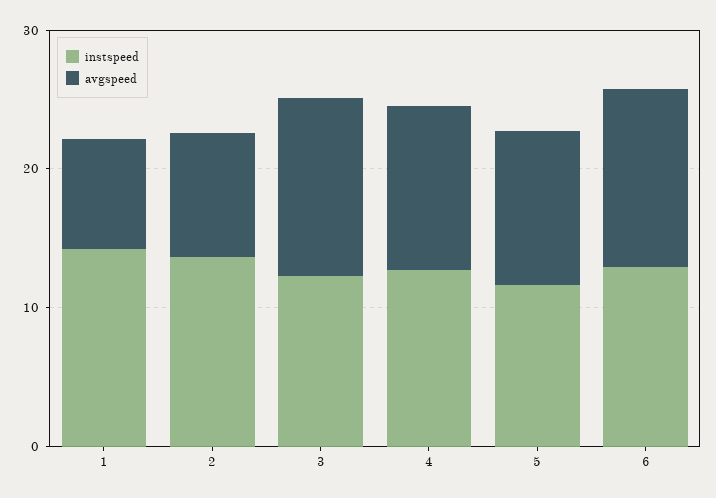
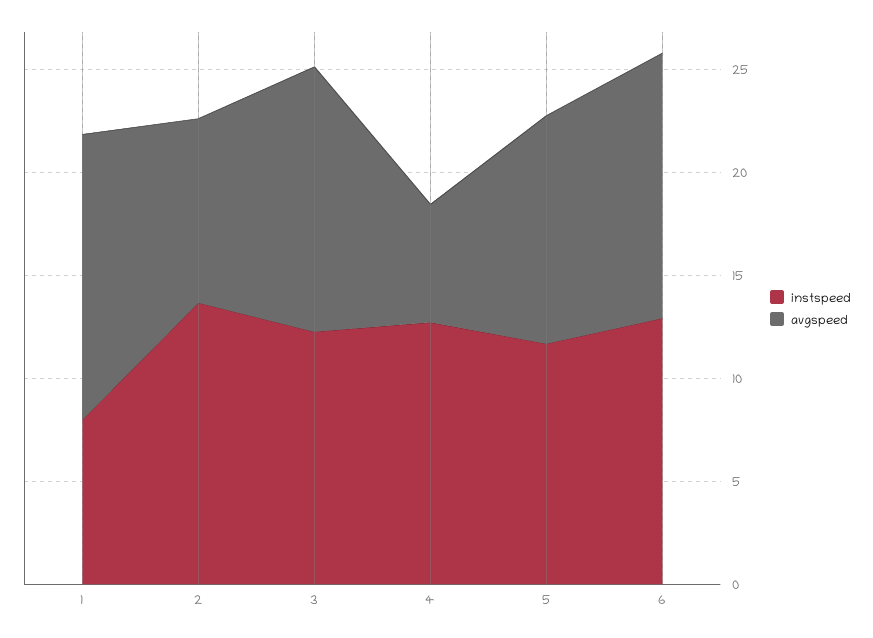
instspeed, 1: 14 -> 8
avgspeed, 1: 8 -> 14
avgspeed, 4: 12 -> 6

